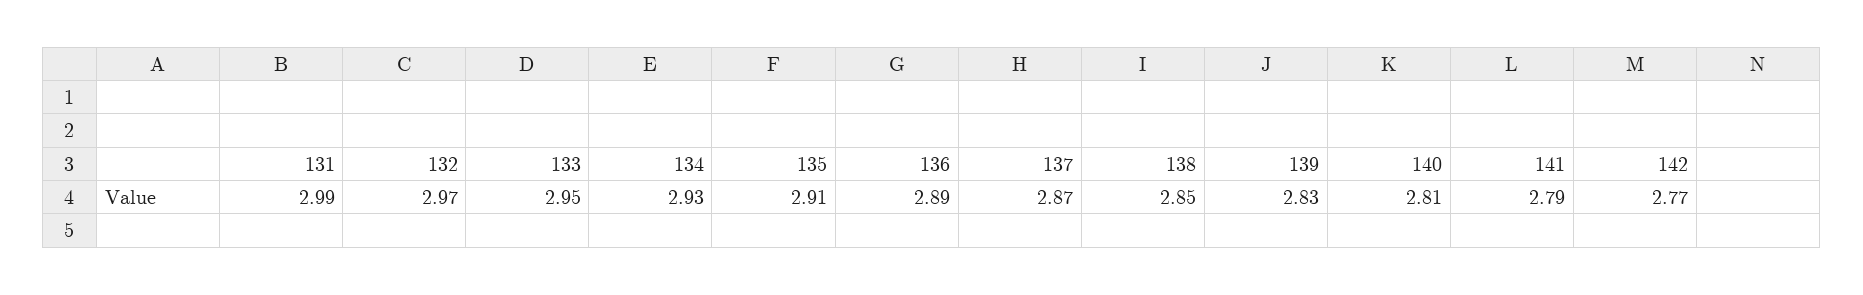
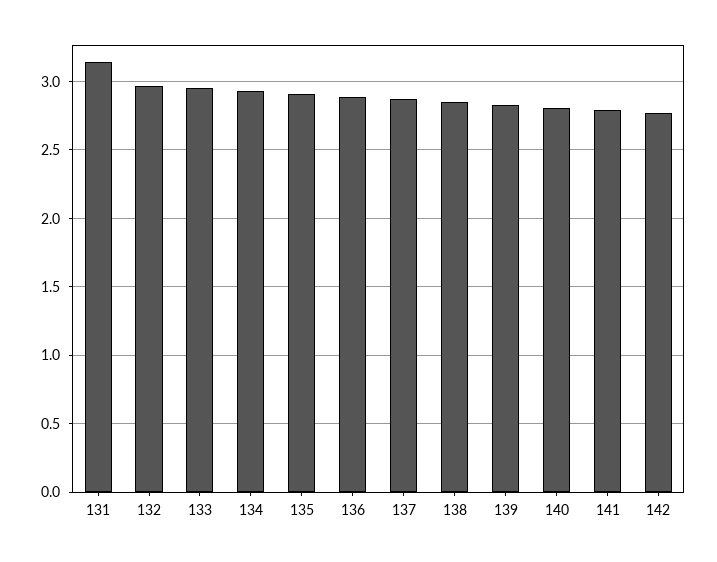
131: 2.99 -> 3.15

